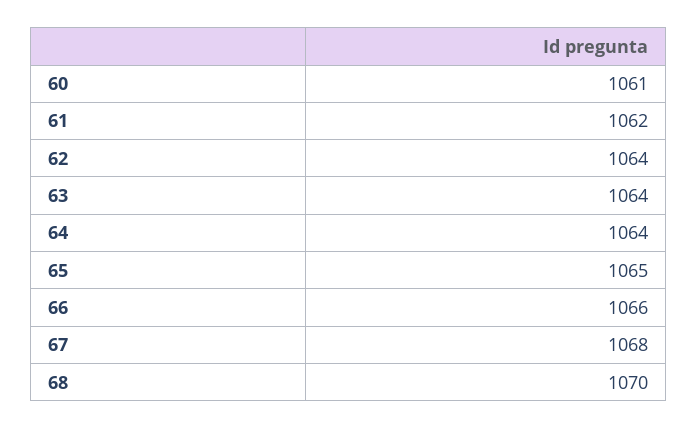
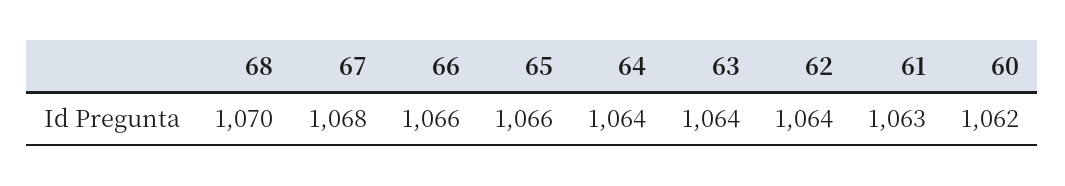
60: 1061 -> 1062
61: 1062 -> 1063
65: 1065 -> 1066

